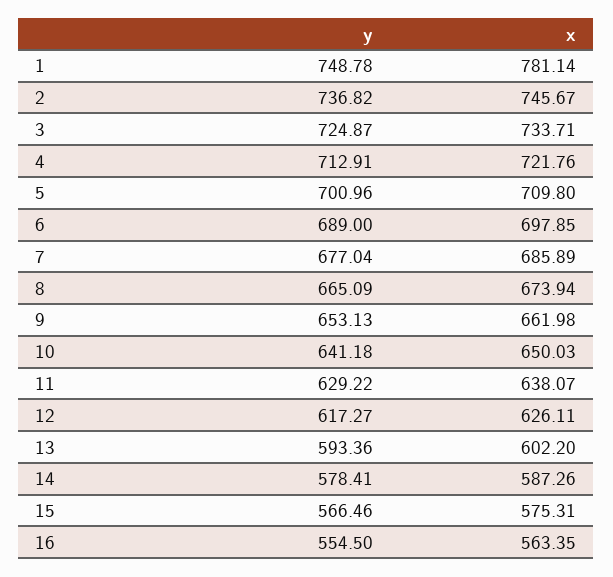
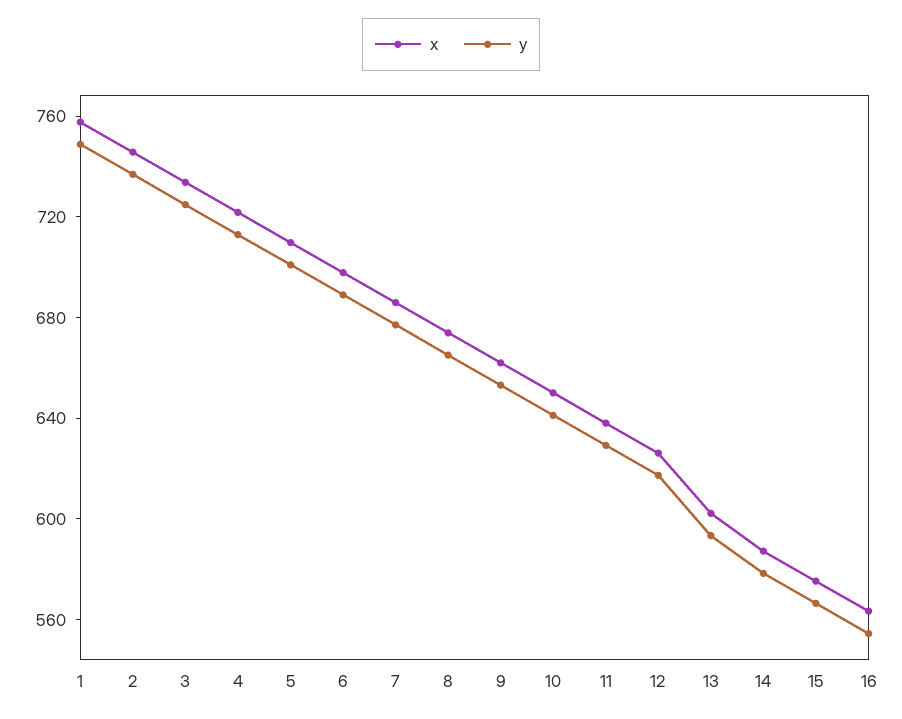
x, 1: 781.14 -> 760

